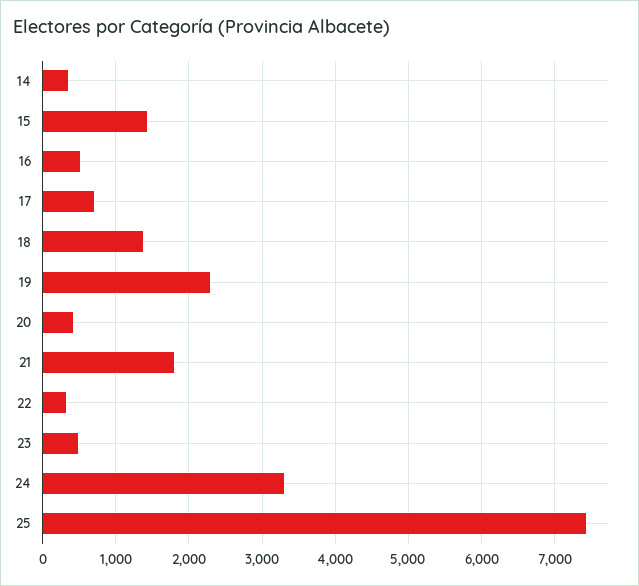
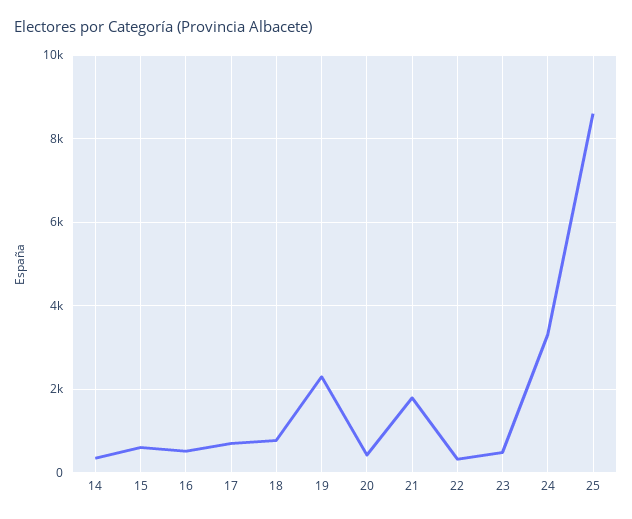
15: 1400 -> 600
18: 1400 -> 800
25: 7400 -> 8600

